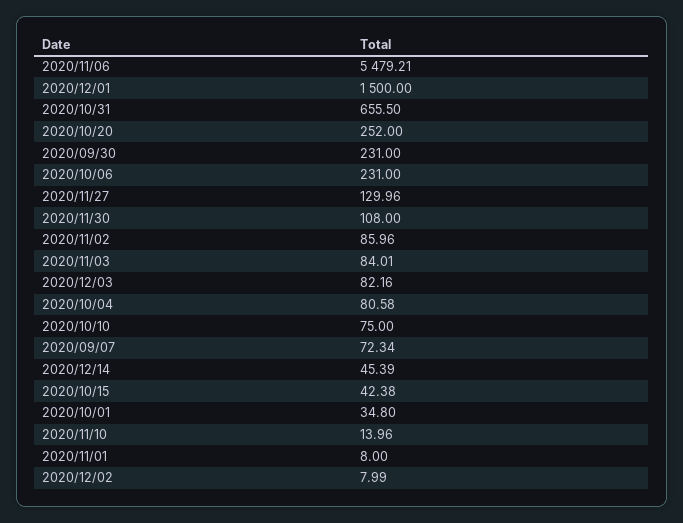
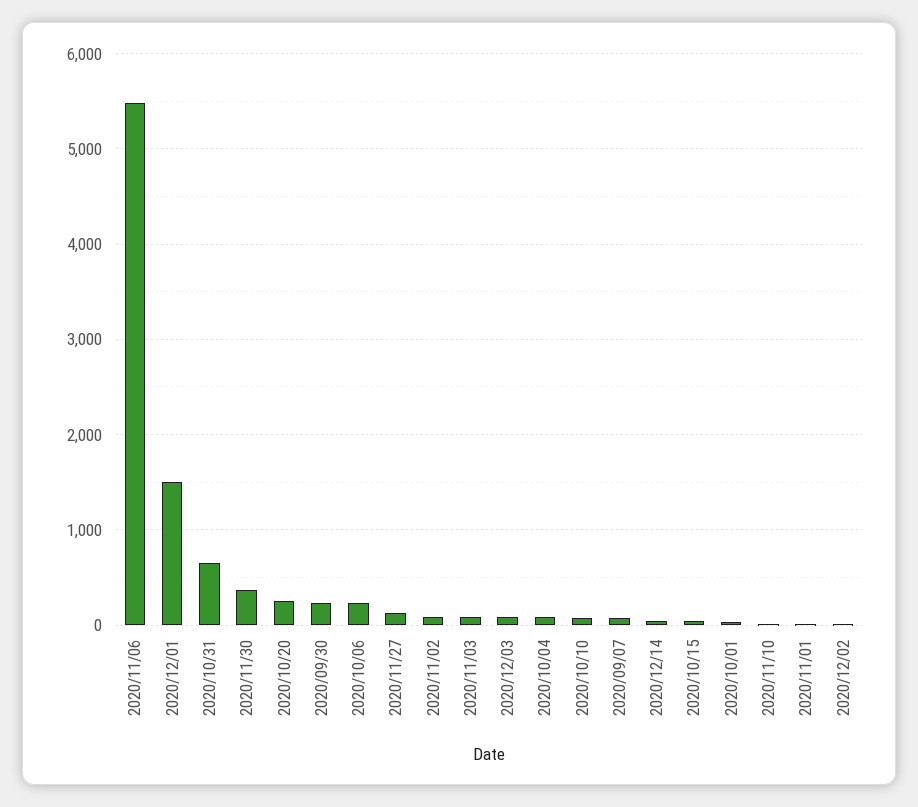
2020/11/30: 108 -> 400

